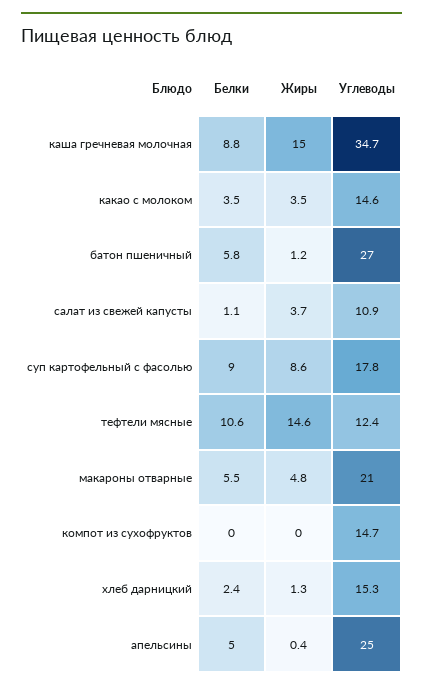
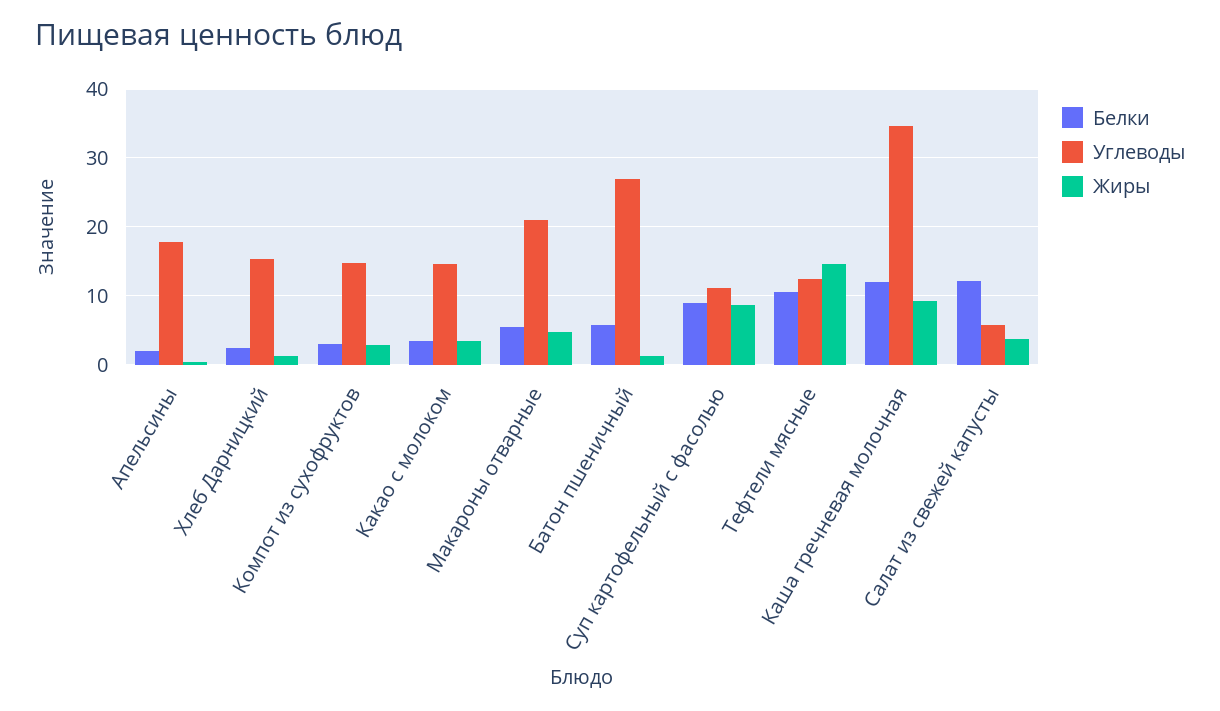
Белки, каша гречневая молочная: 8.8 -> 12
Жиры, каша гречневая молочная: 15 -> 9
Белки, салат из свежей капусты: 1.1 -> 12
Углеводы, салат из свежей капусты: 10.9 -> 6
Углеводы, суп картофельный с фасолью: 17.8 -> 11
Белки, компот из сухофруктов: 0 -> 3
Жиры, компот из сухофруктов: 0 -> 3
Белки, апельсины: 5 -> 2
Углеводы, апельсины: 25 -> 18

